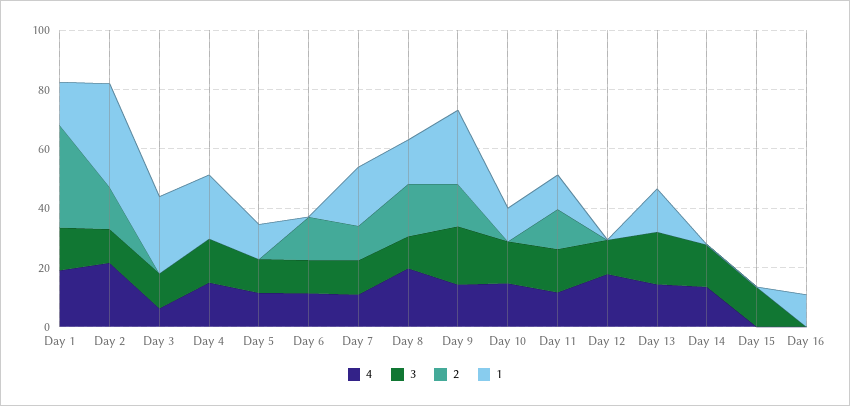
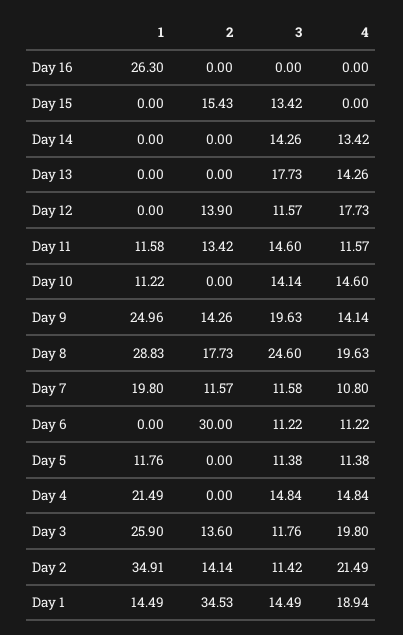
4, Day 3: 5 -> 19.8
2, Day 3: 0 -> 13.6
2, Day 6: 15 -> 30
3, Day 8: 10 -> 24.6
1, Day 8: 15 -> 28.83
2, Day 12: 0 -> 13.9
1, Day 13: 15 -> 0
2, Day 15: 0 -> 15.43
1, Day 16: 10 -> 26.3

